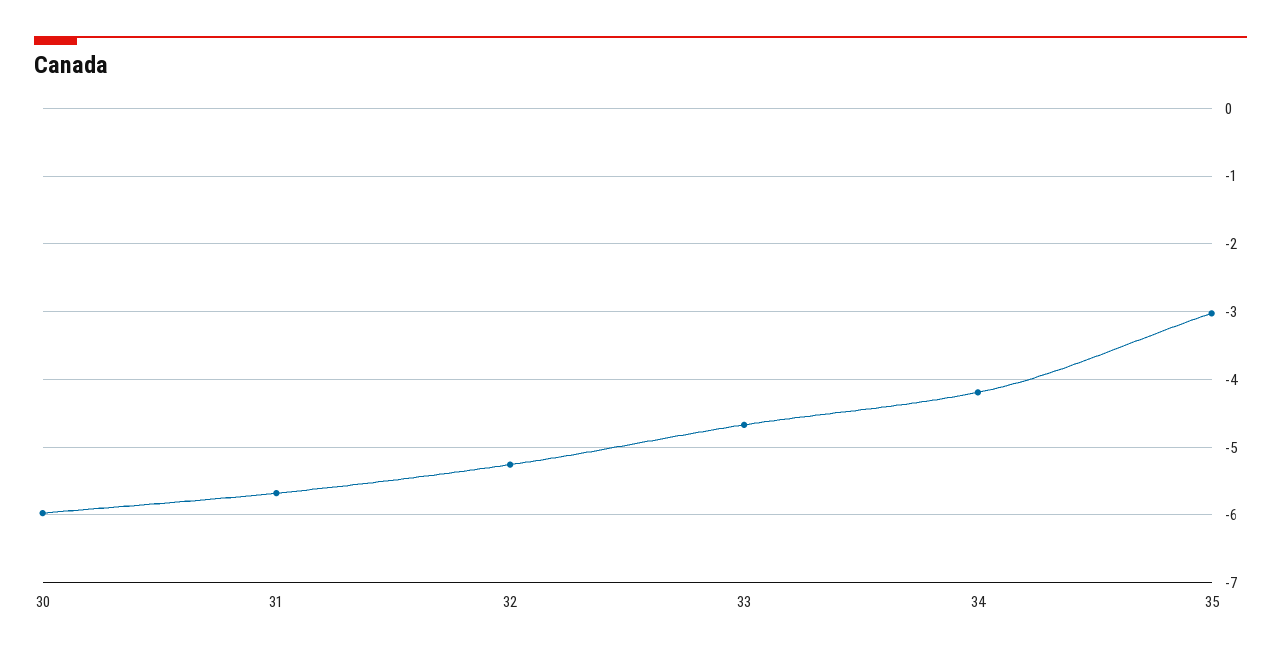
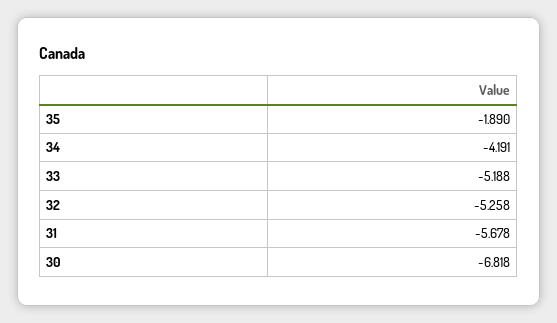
30: -6 -> -6.818
33: -4.7 -> -5.188
35: -3 -> -1.89

